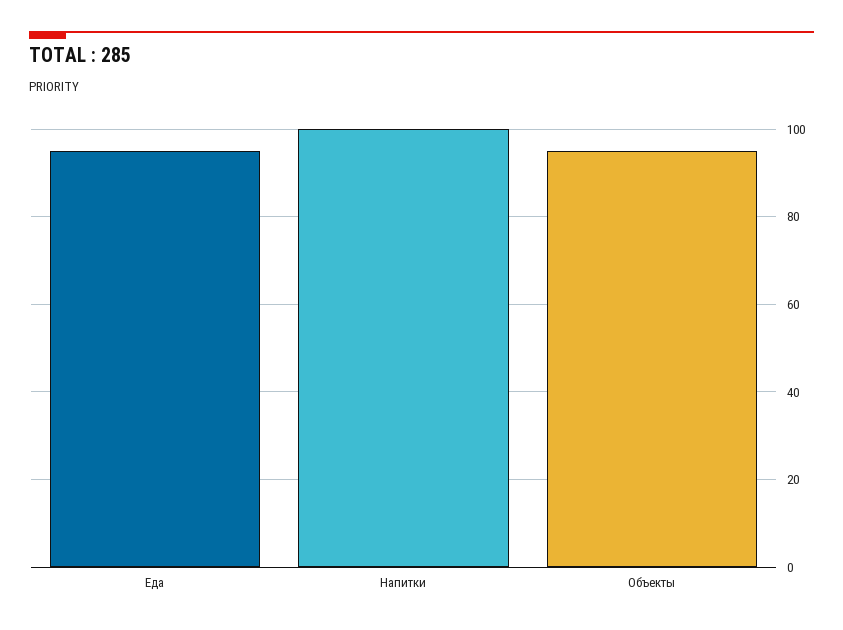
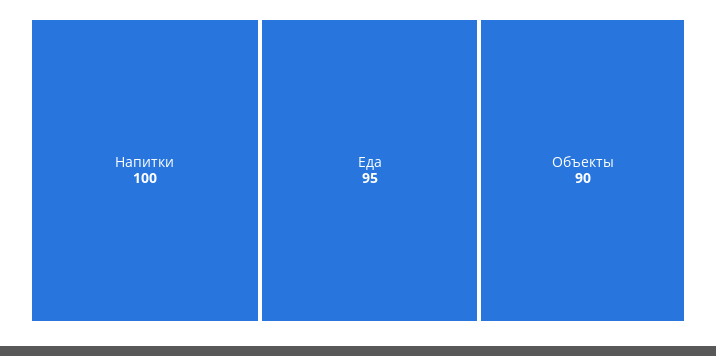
Объекты: 95 -> 90

